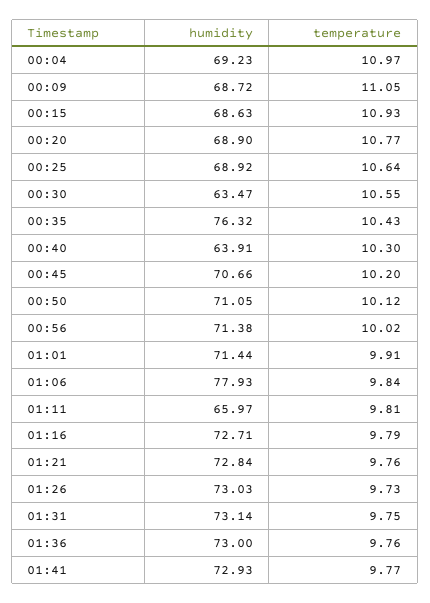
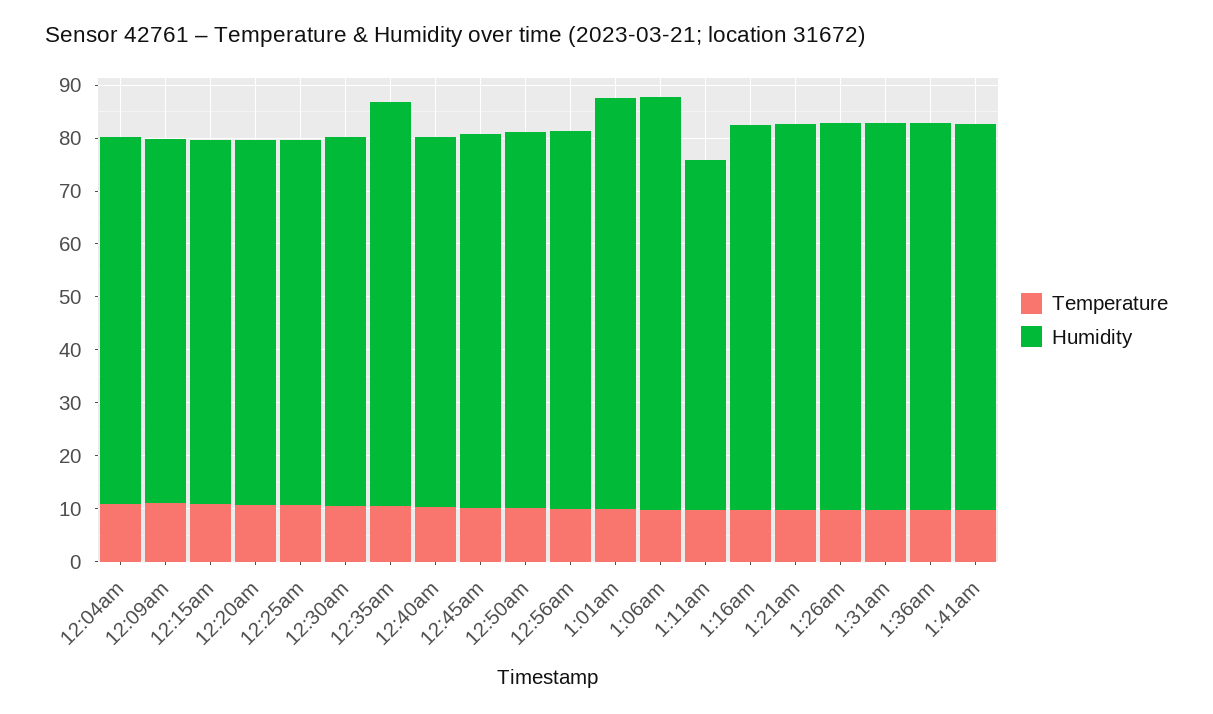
humidity, 00:30: 63.47 -> 70
humidity, 00:40: 63.91 -> 70
humidity, 01:01: 71.44 -> 78

